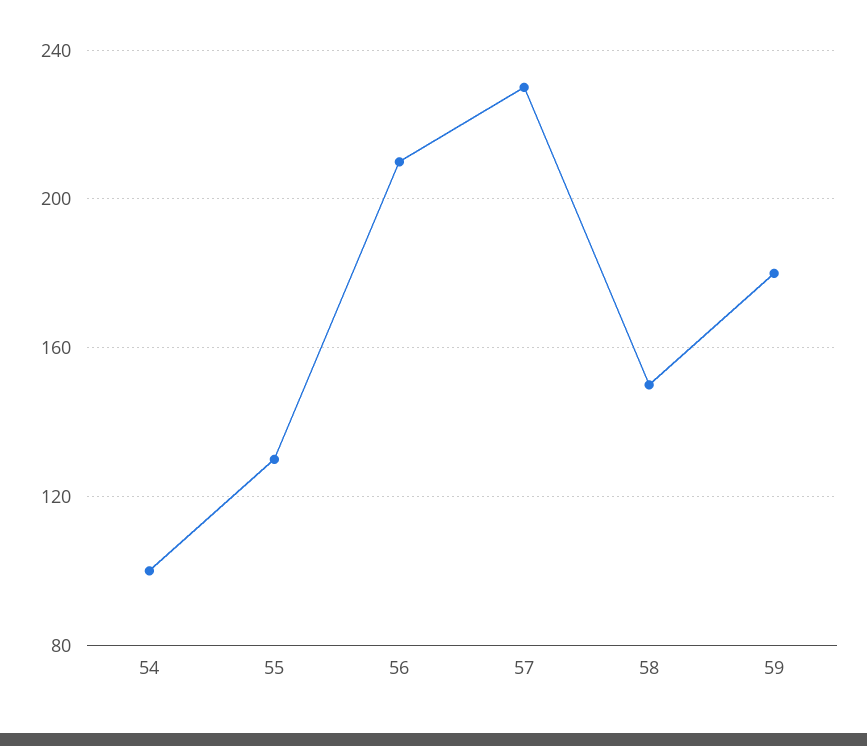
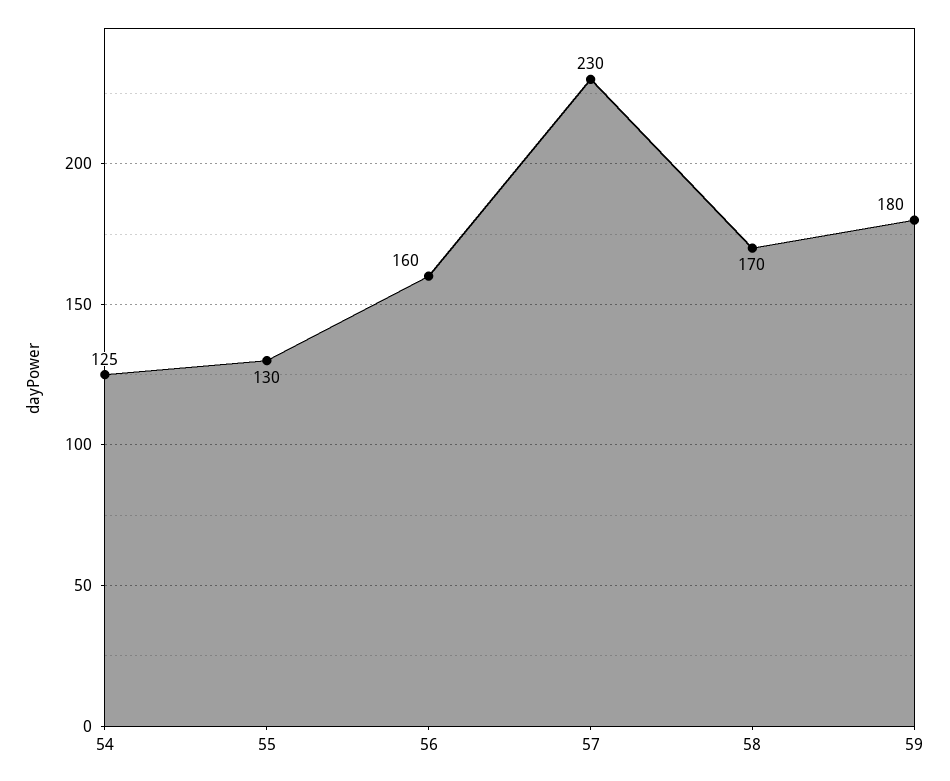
54: 100 -> 125
56: 210 -> 160
58: 150 -> 170

